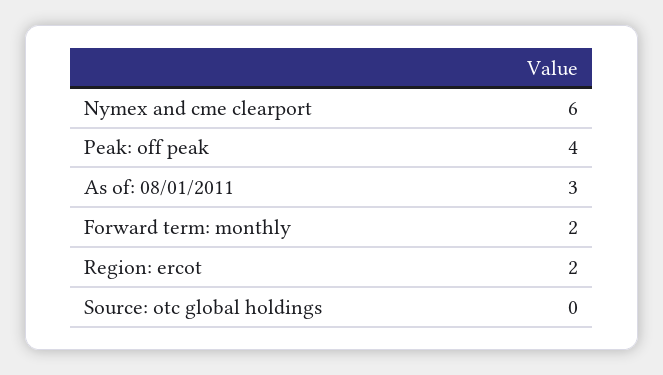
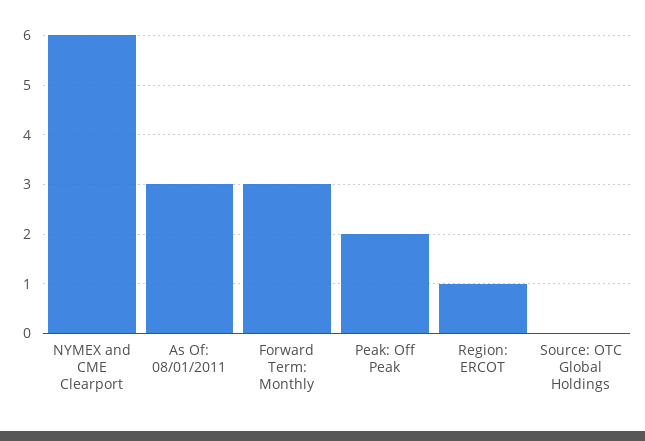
Peak: off peak: 4 -> 2
Forward term: monthly: 2 -> 3
Region: ercot: 2 -> 1

